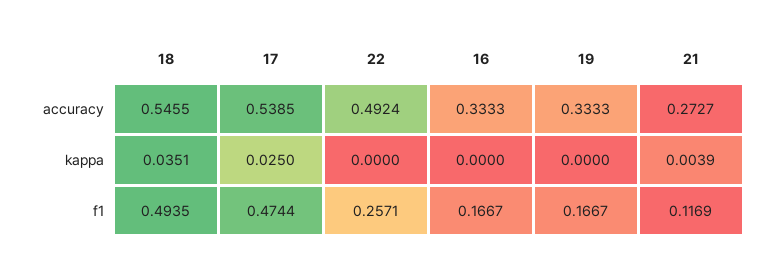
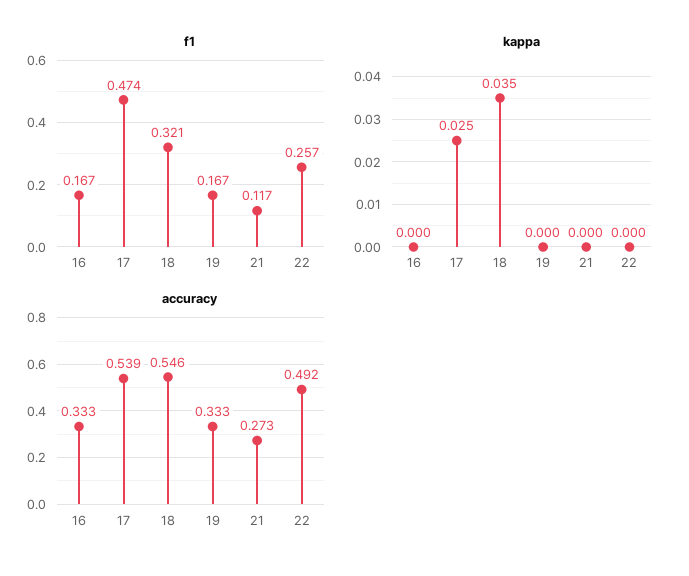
kappa, 21: 0.0039 -> 0
f1, 18: 0.4935 -> 0.321

